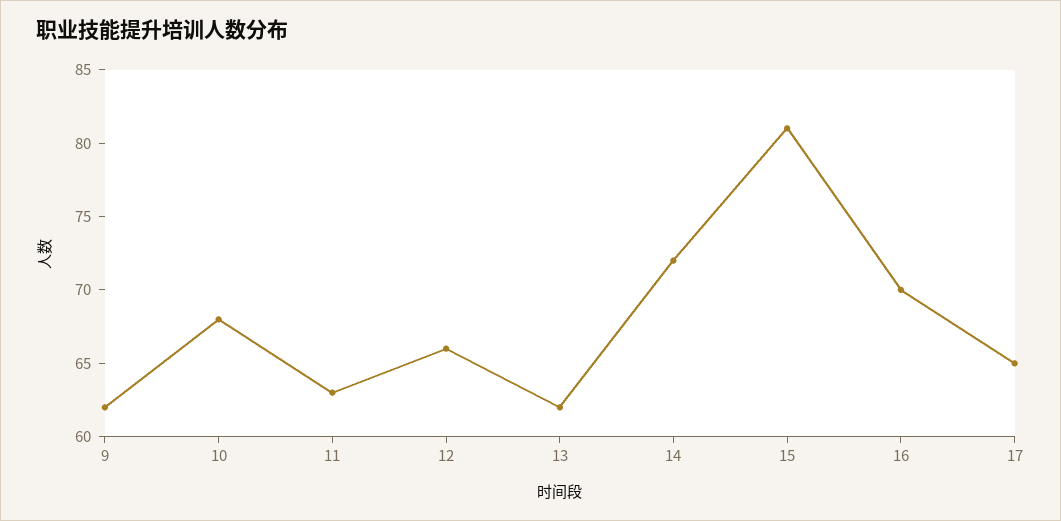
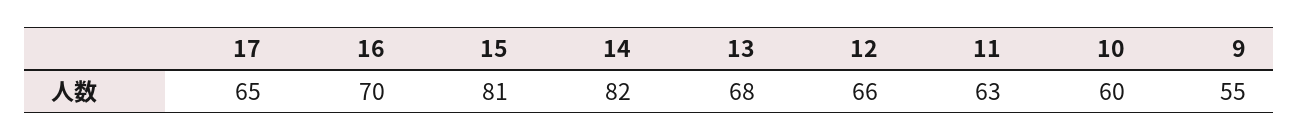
9: 62 -> 55
10: 68 -> 60
13: 62 -> 68
14: 72 -> 82

